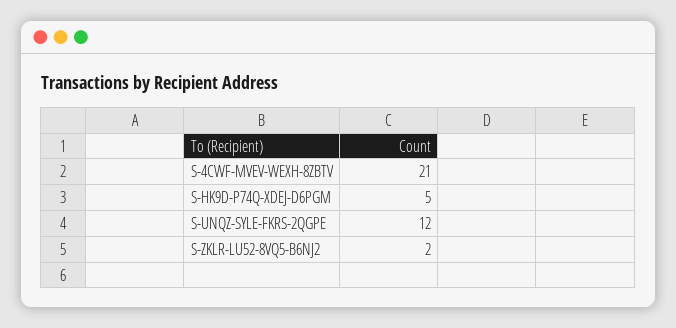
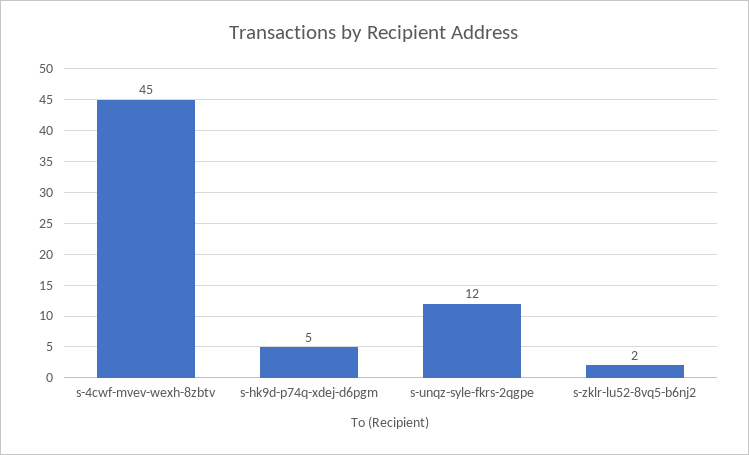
S-4CWF-MVEV-WEXH-8ZBTV: 21 -> 45

